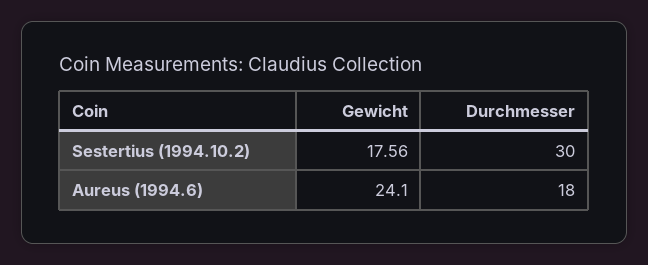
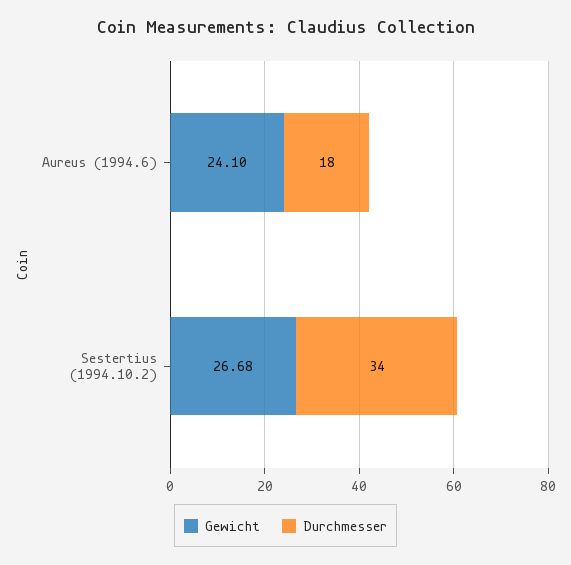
Gewicht, Sestertius (1994.10.2): 17.56 -> 26.68
Durchmesser, Sestertius (1994.10.2): 30 -> 34

